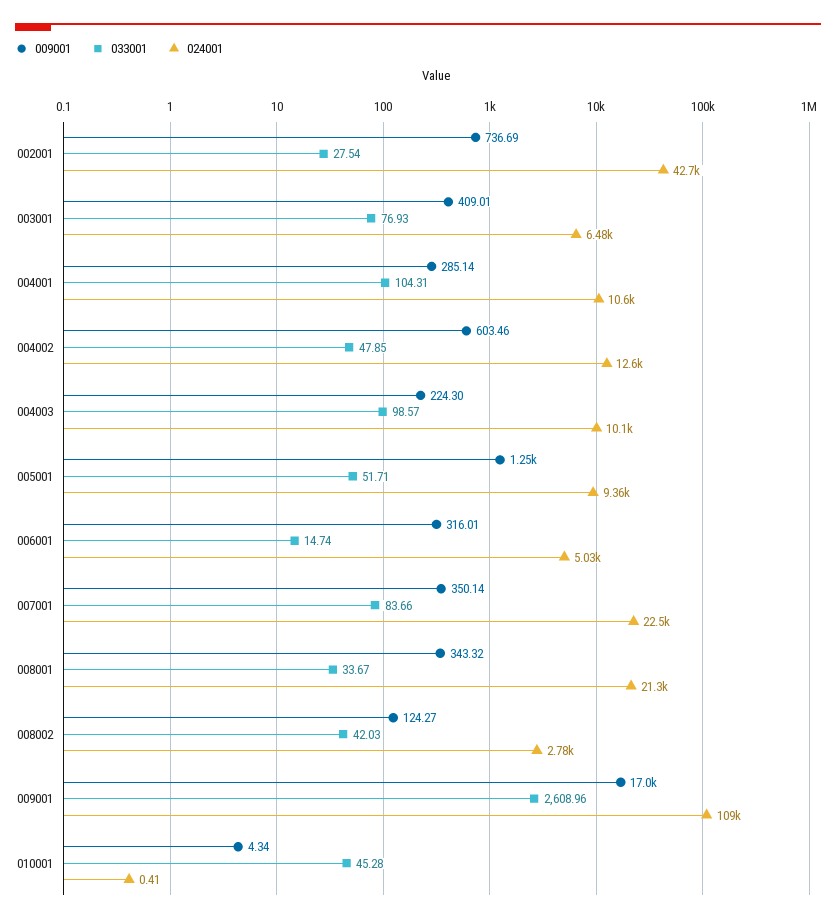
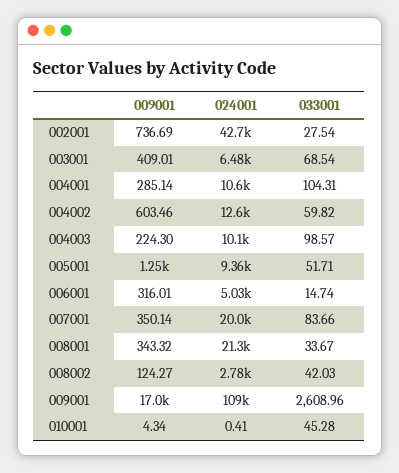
033001, 003001: 76.93 -> 68.54
033001, 004002: 47.85 -> 59.82
024001, 007001: 22500 -> 20000

